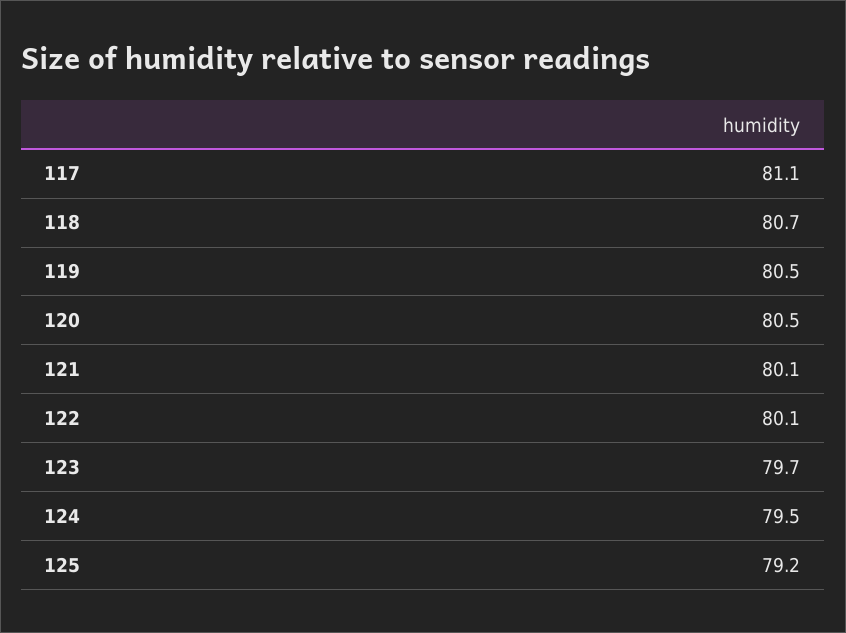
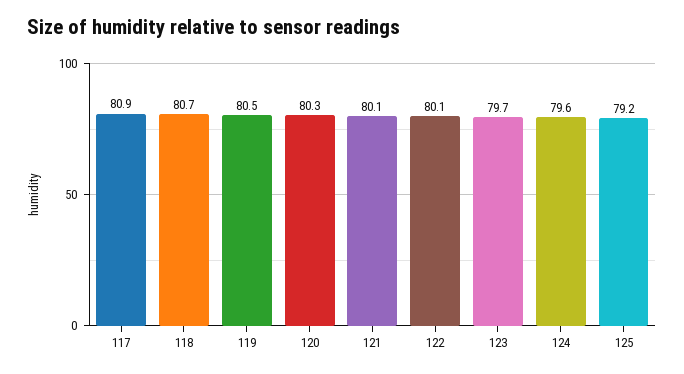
117: 81.1 -> 80.9
120: 80.5 -> 80.3
124: 79.5 -> 79.6

